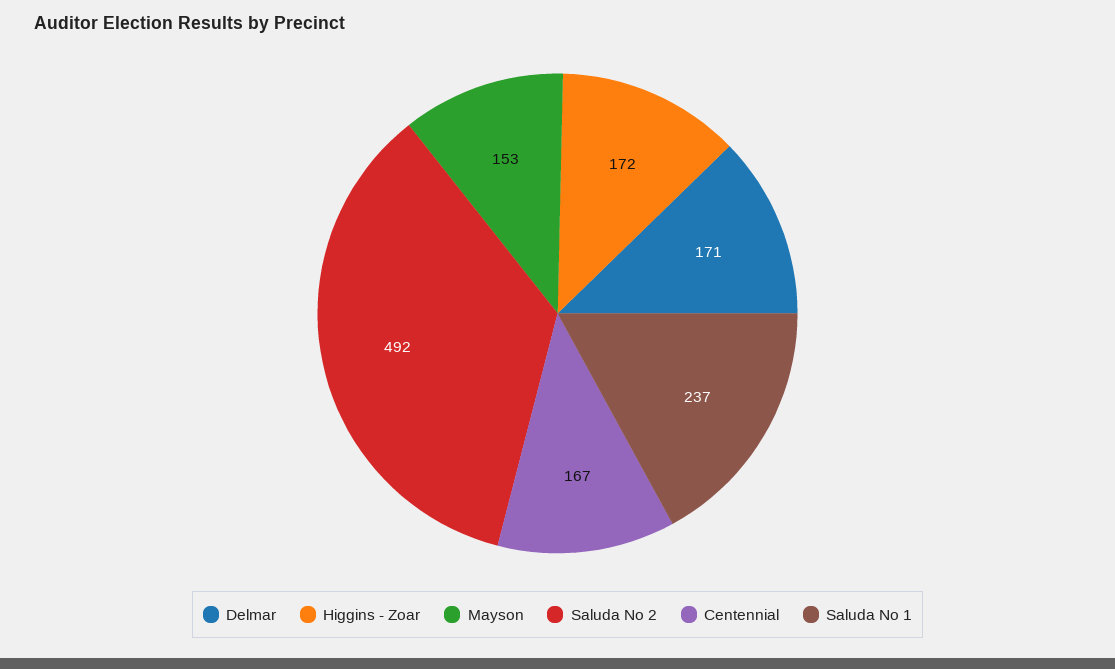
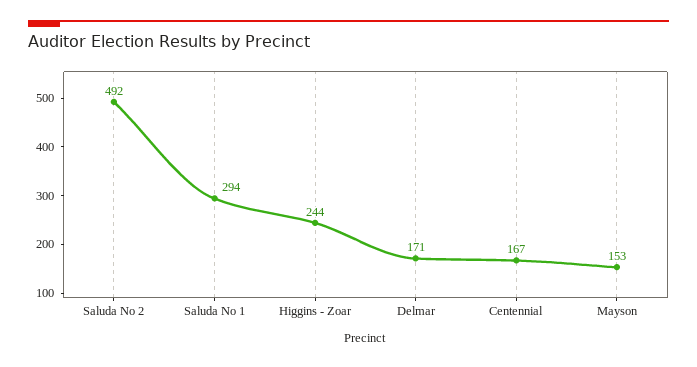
Higgins - Zoar: 172 -> 244
Saluda No 1: 237 -> 294

